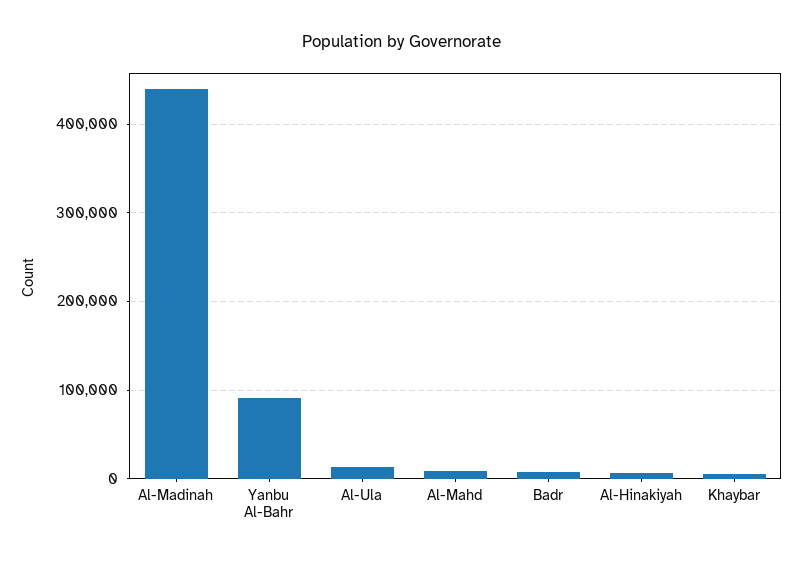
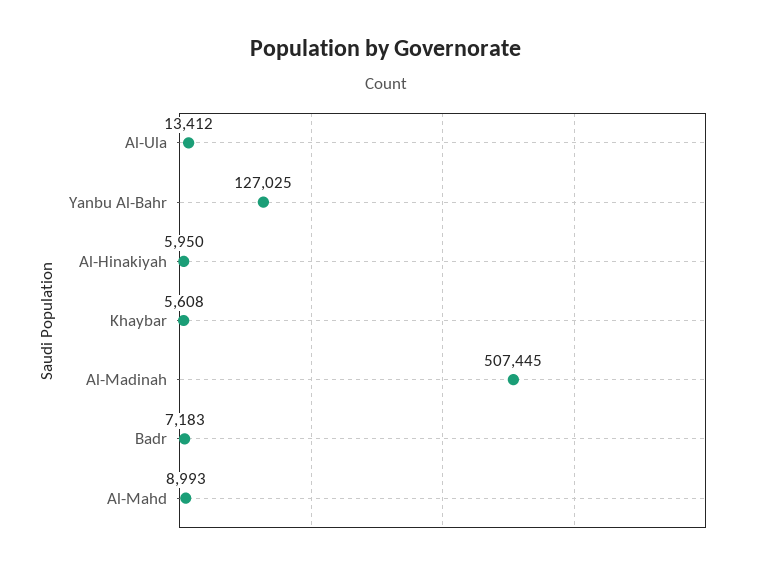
Al-Madinah: 440000 -> 507445
Yanbu Al-Bahr: 90000 -> 127025

